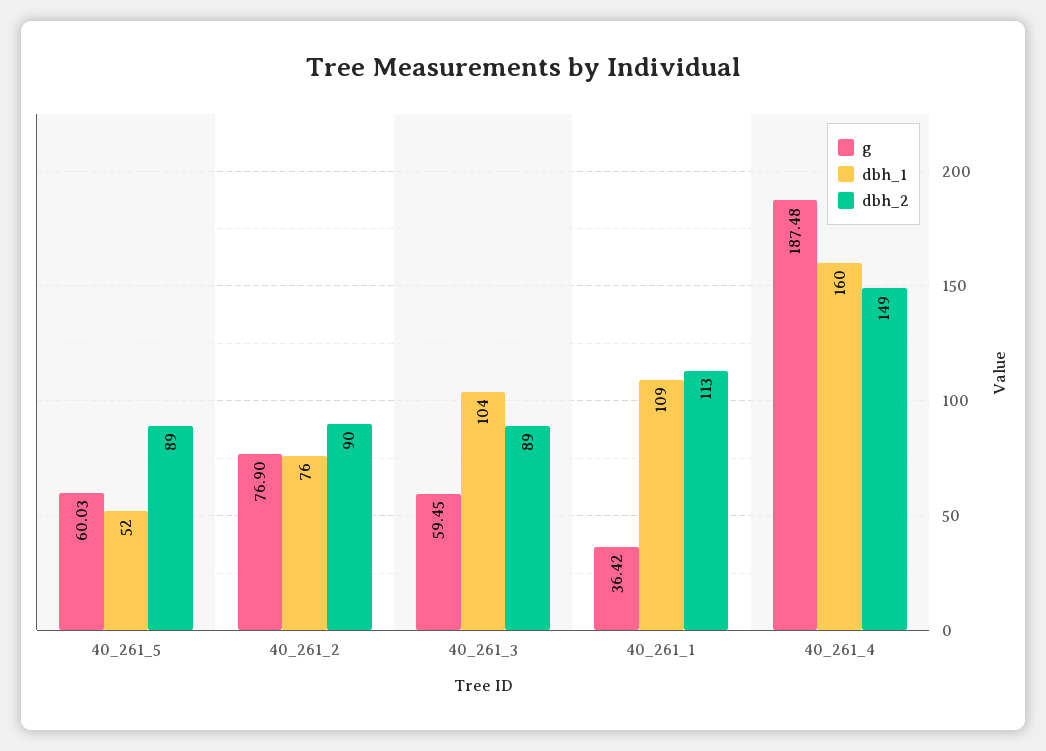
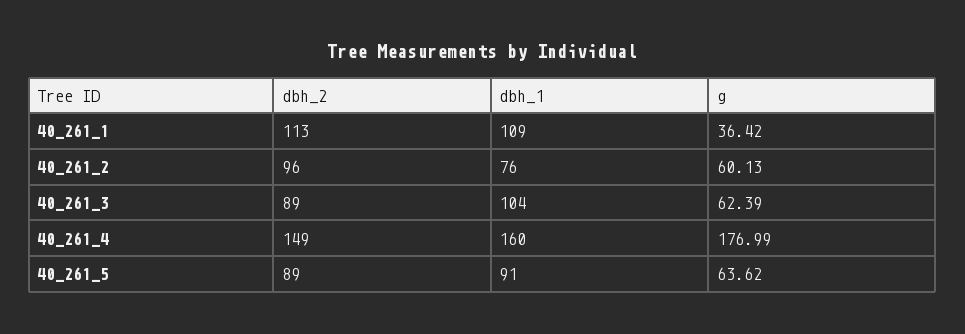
g, 40_261_5: 60.03 -> 63.62
dbh_1, 40_261_5: 52 -> 91
g, 40_261_2: 76.9 -> 60.13
dbh_2, 40_261_2: 90 -> 96
g, 40_261_3: 59.45 -> 62.39
g, 40_261_4: 187.48 -> 176.99

